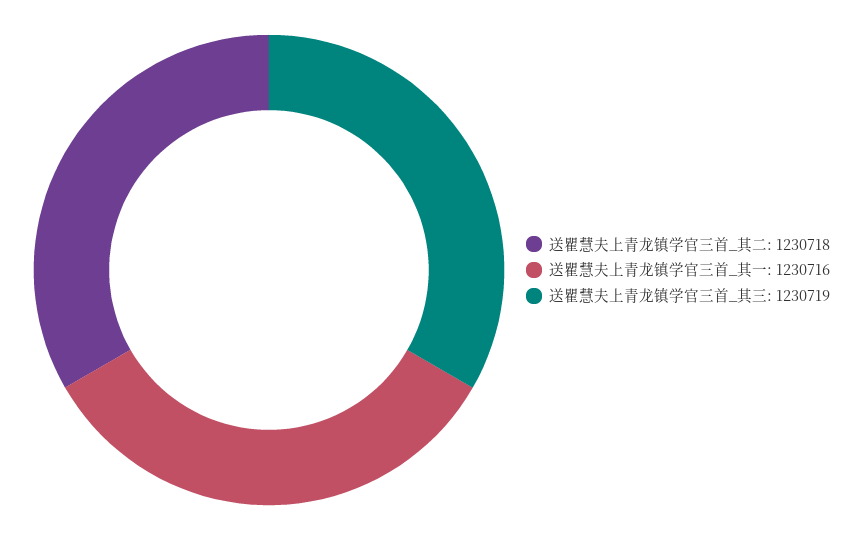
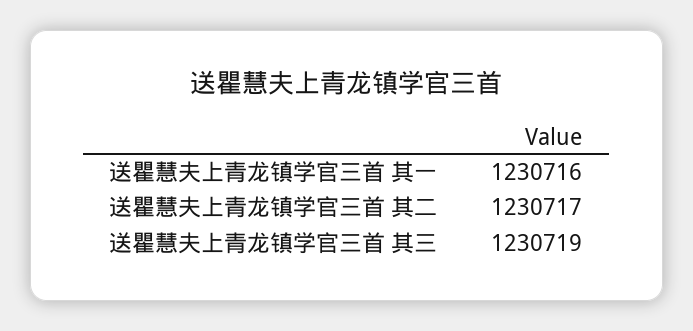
送瞿慧夫上青龙镇学官三首_其二: 1230718 -> 1230717

